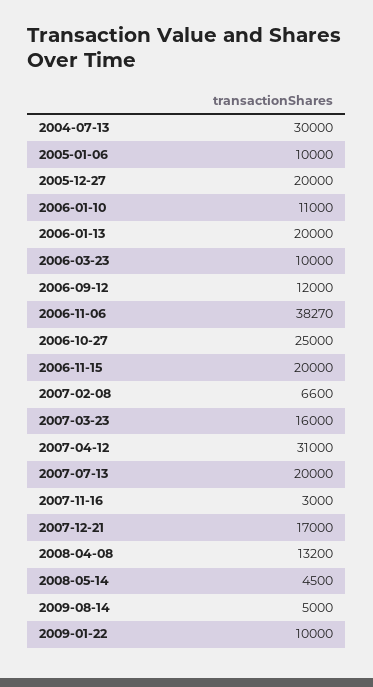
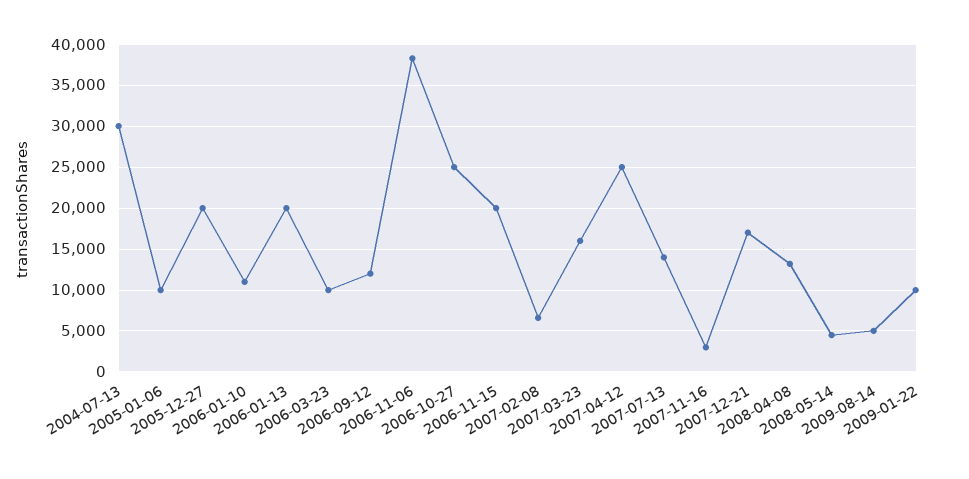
2007-04-12: 31000 -> 25000
2007-07-13: 20000 -> 14000

